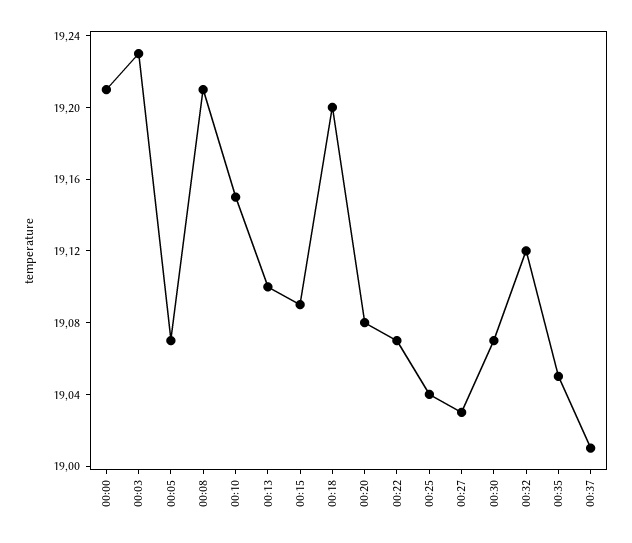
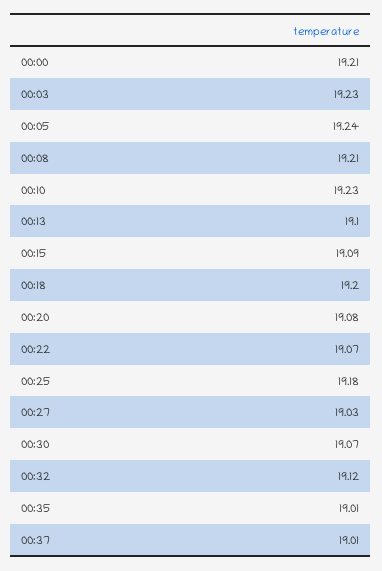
00:05: 19.07 -> 19.24
00:10: 19.15 -> 19.23
00:25: 19.04 -> 19.18
00:35: 19.05 -> 19.01

